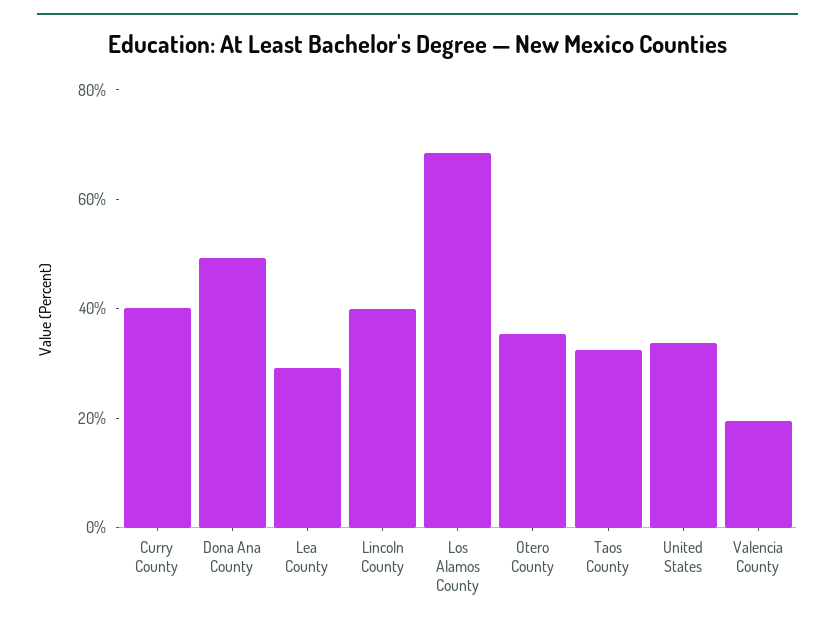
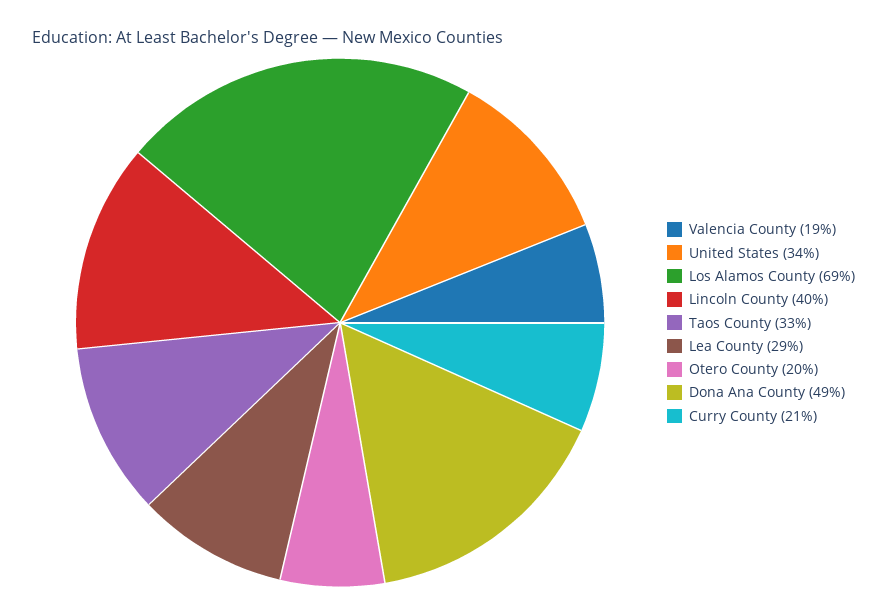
Curry County: 40 -> 21
Otero County: 35 -> 20

